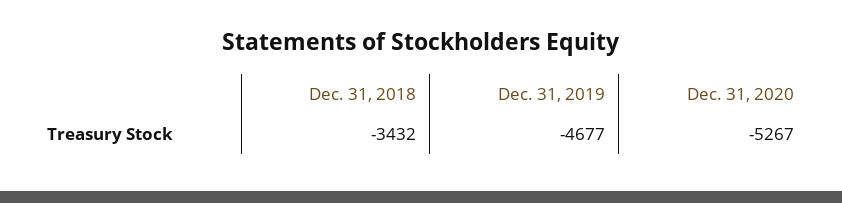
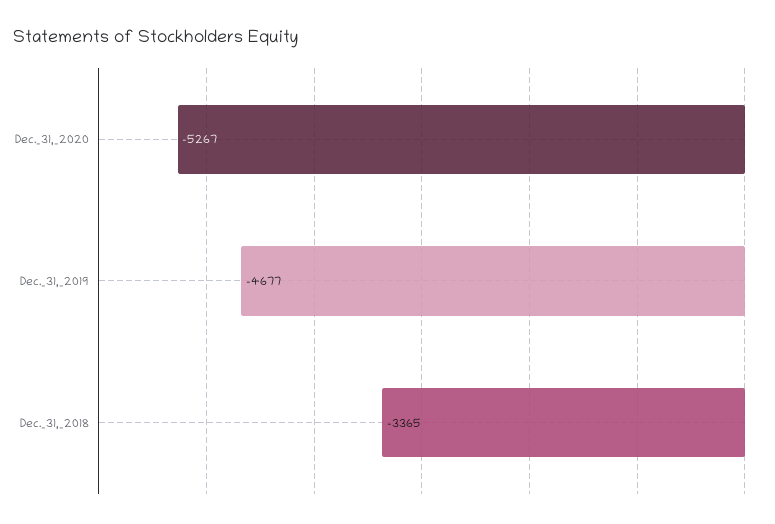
Dec. 31, 2018: -3432 -> -3365

